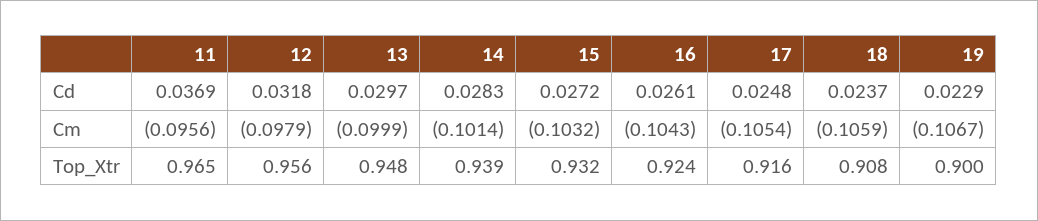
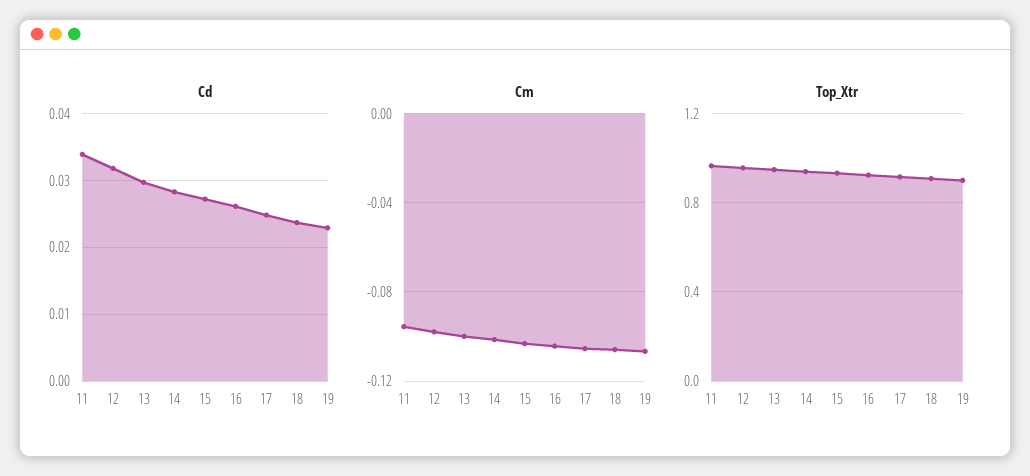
Cd, 11: 0.0369 -> 0.034

